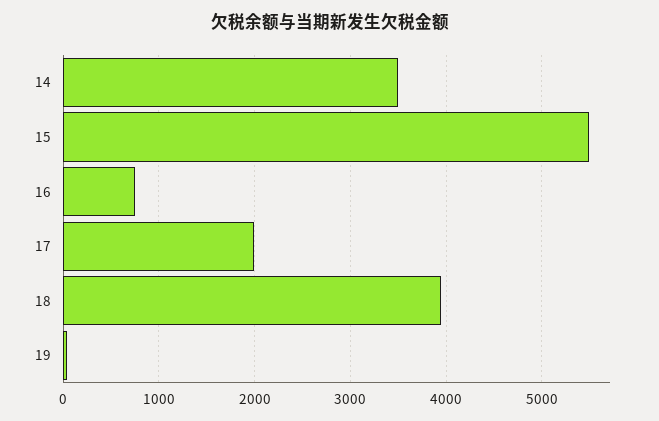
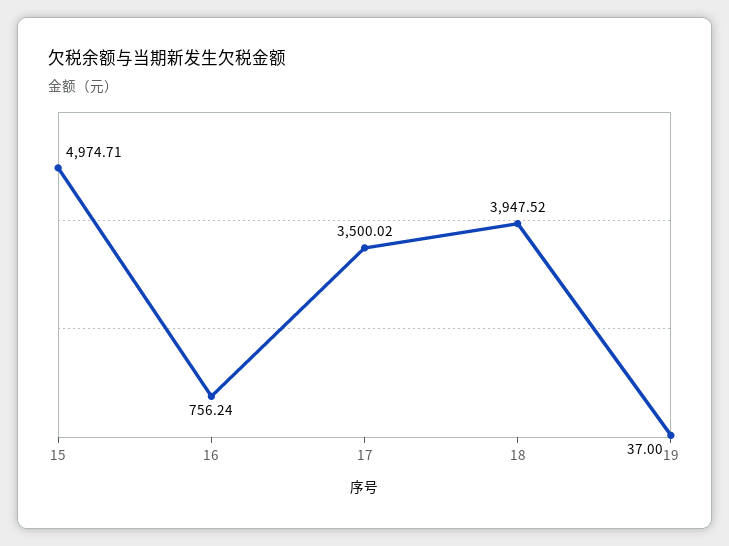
14: 3500 -> none
15: 5500 -> 4974.71
17: 2000 -> 3500.02

